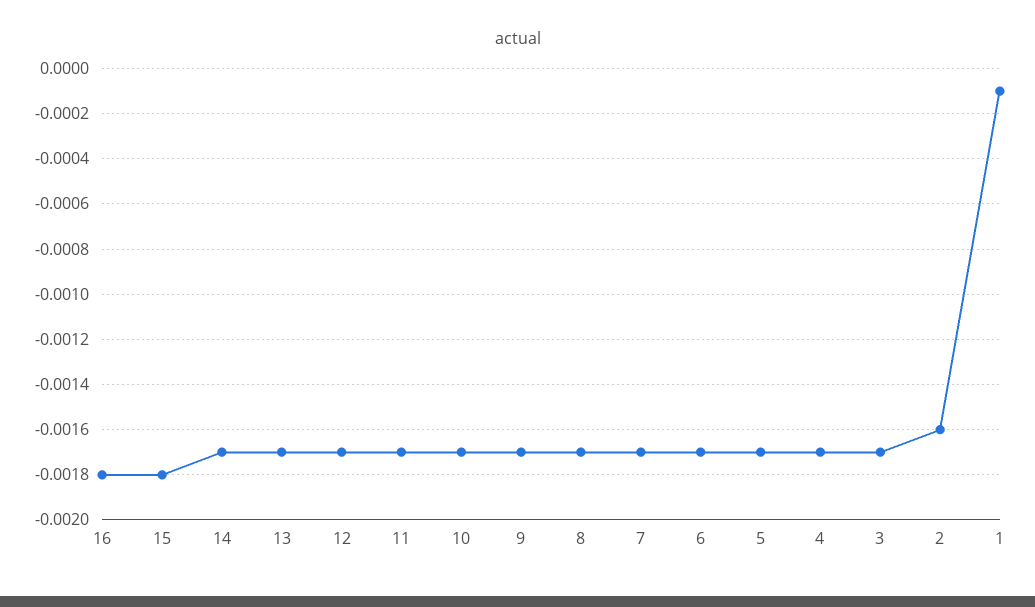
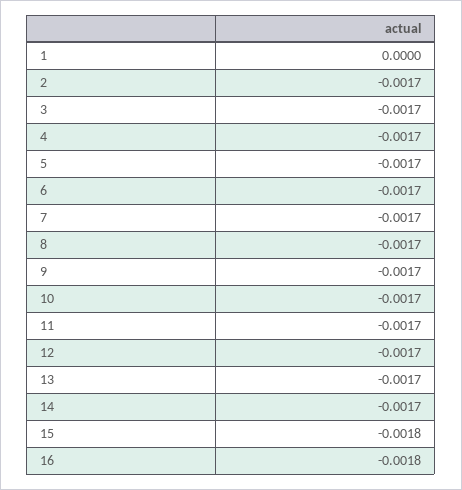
2: -0.0016 -> -0.0017
1: -0.0001 -> 0

